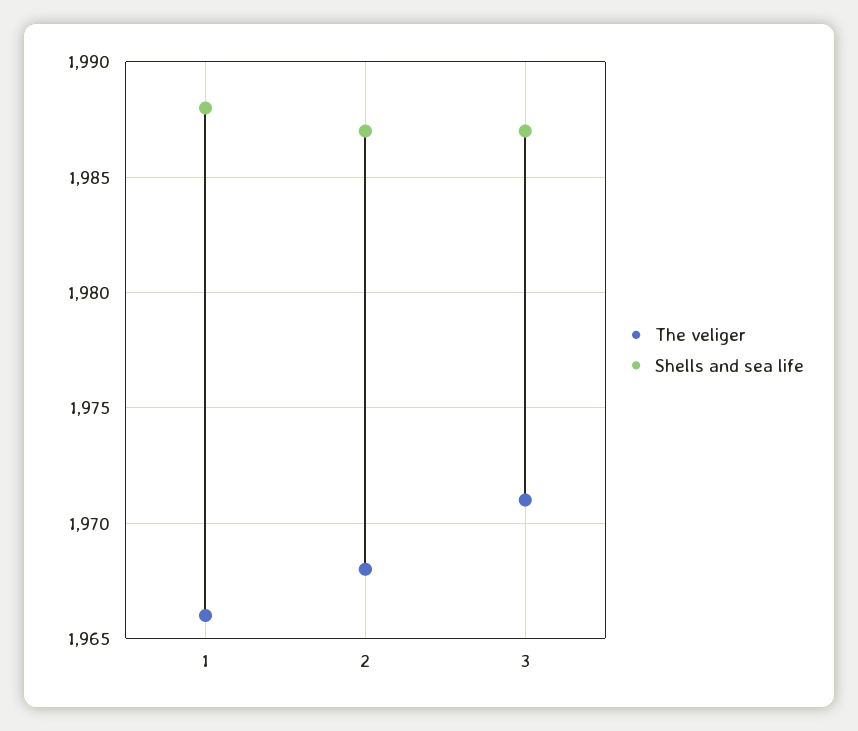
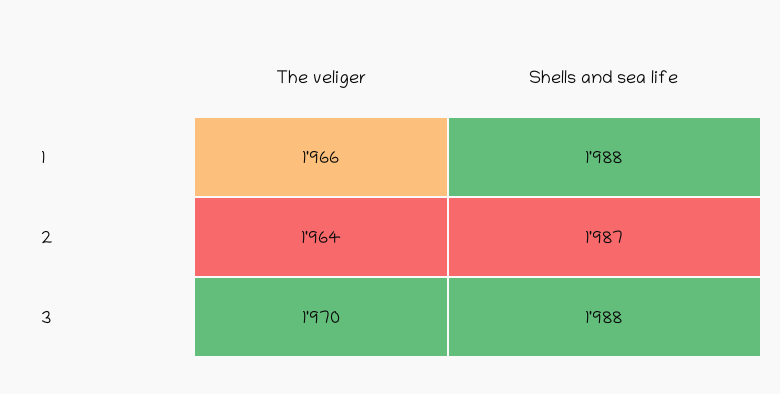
The veliger, 2: 1968 -> 1964
The veliger, 3: 1971 -> 1970
Shells and sea life, 3: 1987 -> 1988

